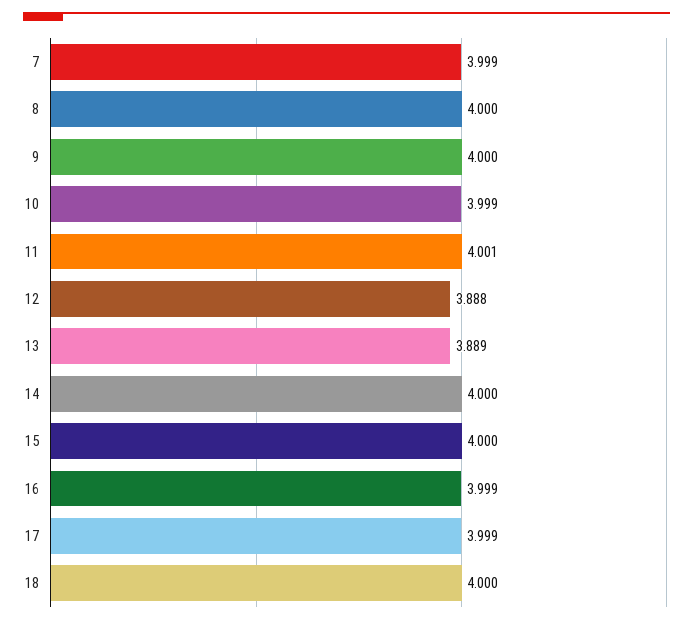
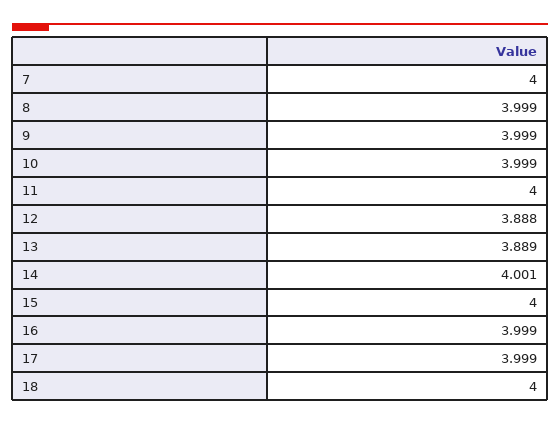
7: 3.999 -> 4
8: 4 -> 3.999
9: 4 -> 3.999
11: 4.001 -> 4
14: 4 -> 4.001

